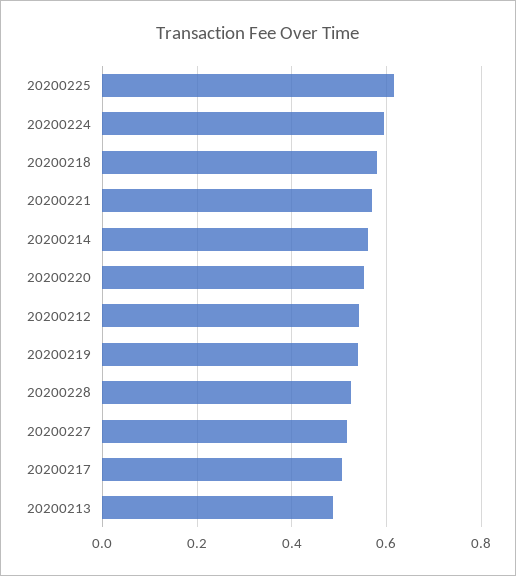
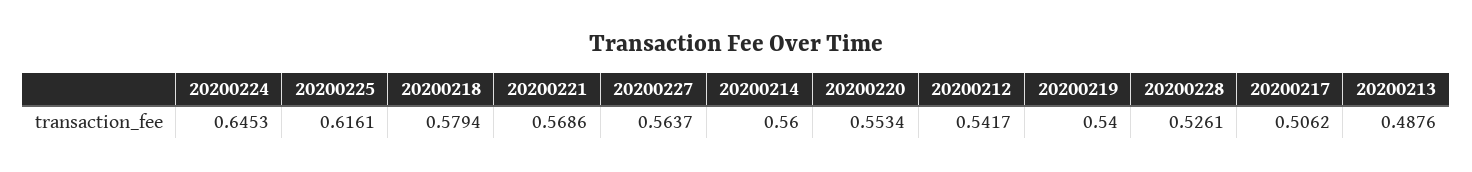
20200224: 0.6 -> 0.6453
20200227: 0.52 -> 0.5637

